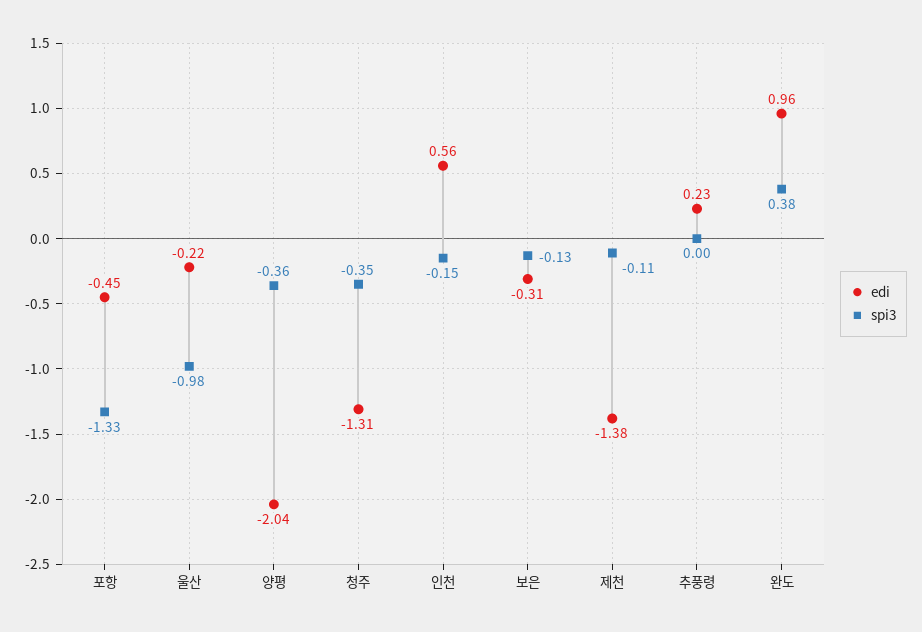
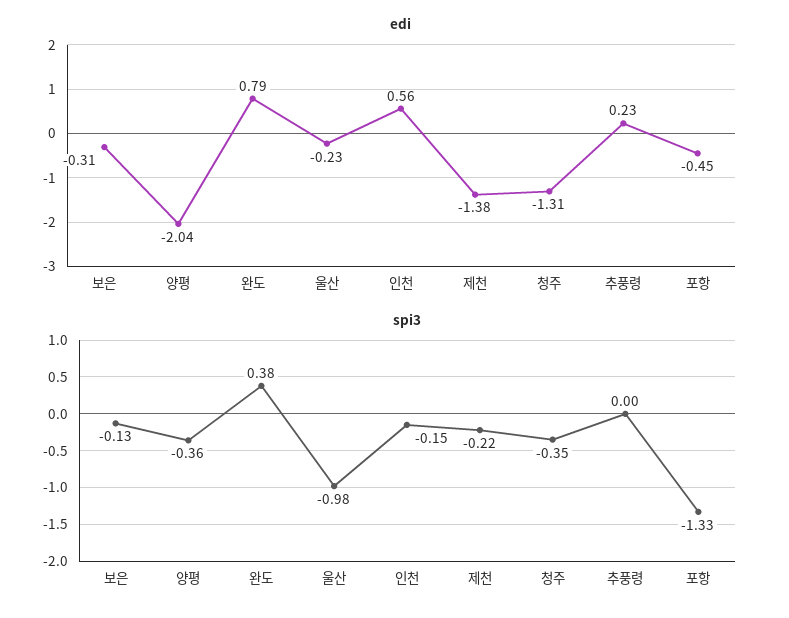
edi, 울산: -0.22 -> -0.23
spi3, 제천: -0.11 -> -0.22
edi, 완도: 0.96 -> 0.79

